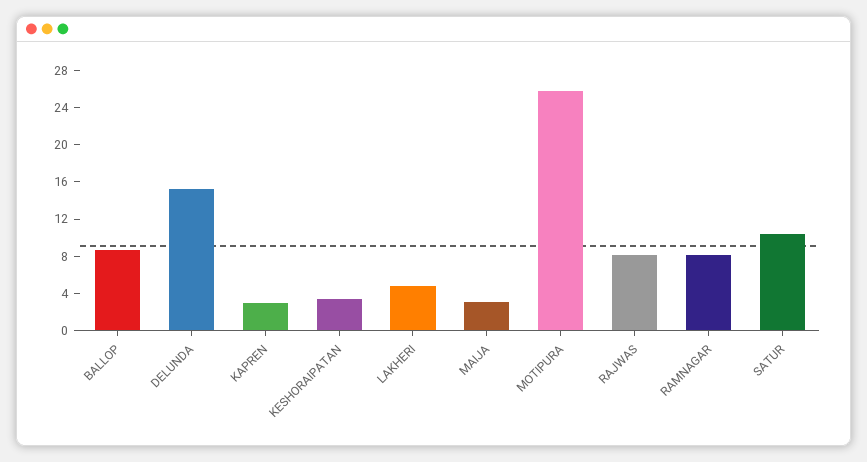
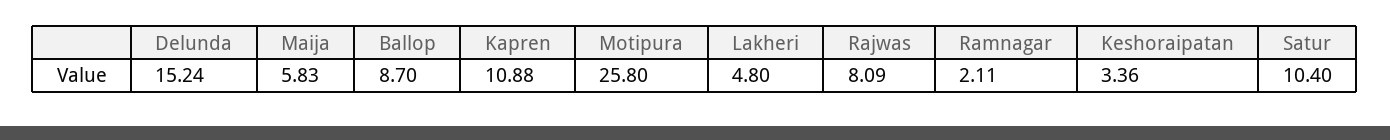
KAPREN: 3 -> 10.88
MAIJA: 3 -> 5.83
RAMNAGAR: 8 -> 2.11

